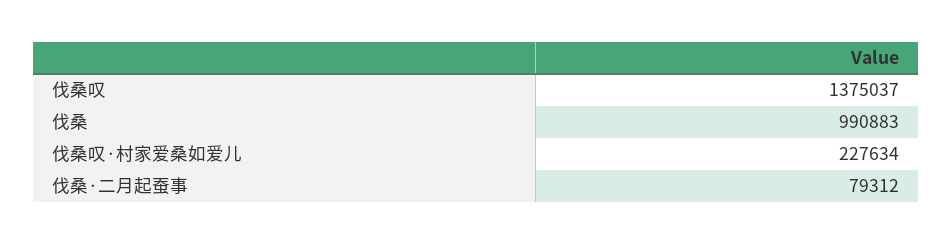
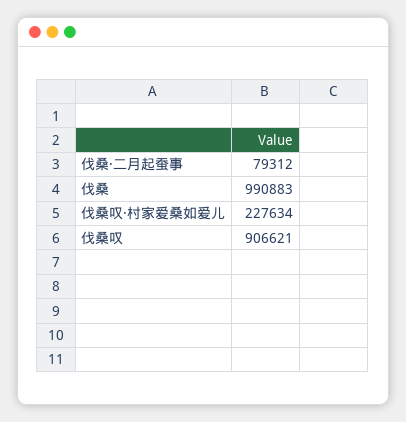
伐桑叹: 1375037 -> 906621

